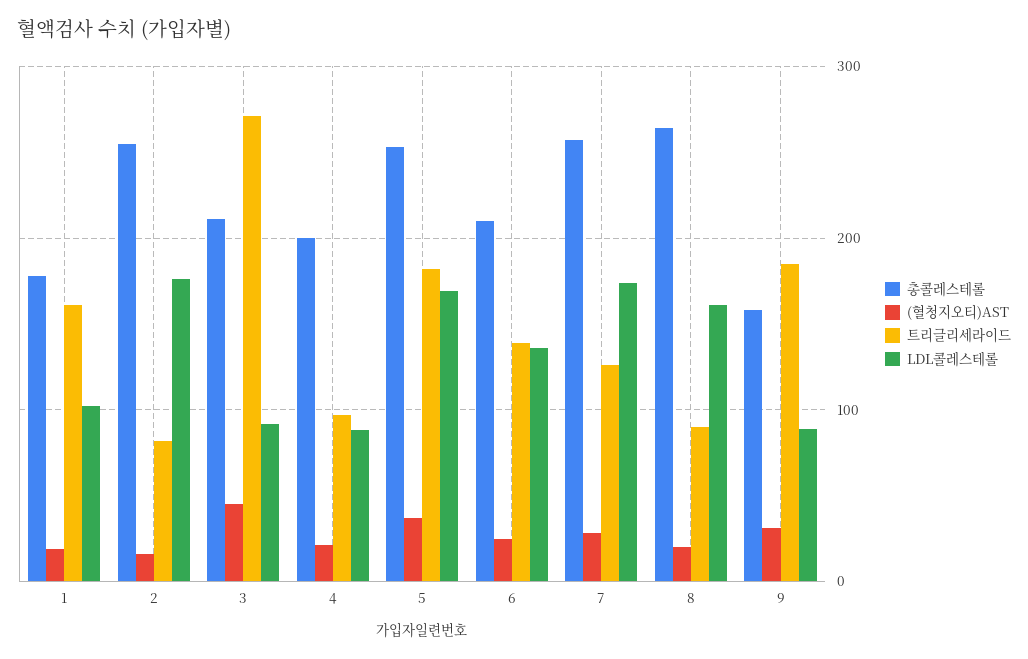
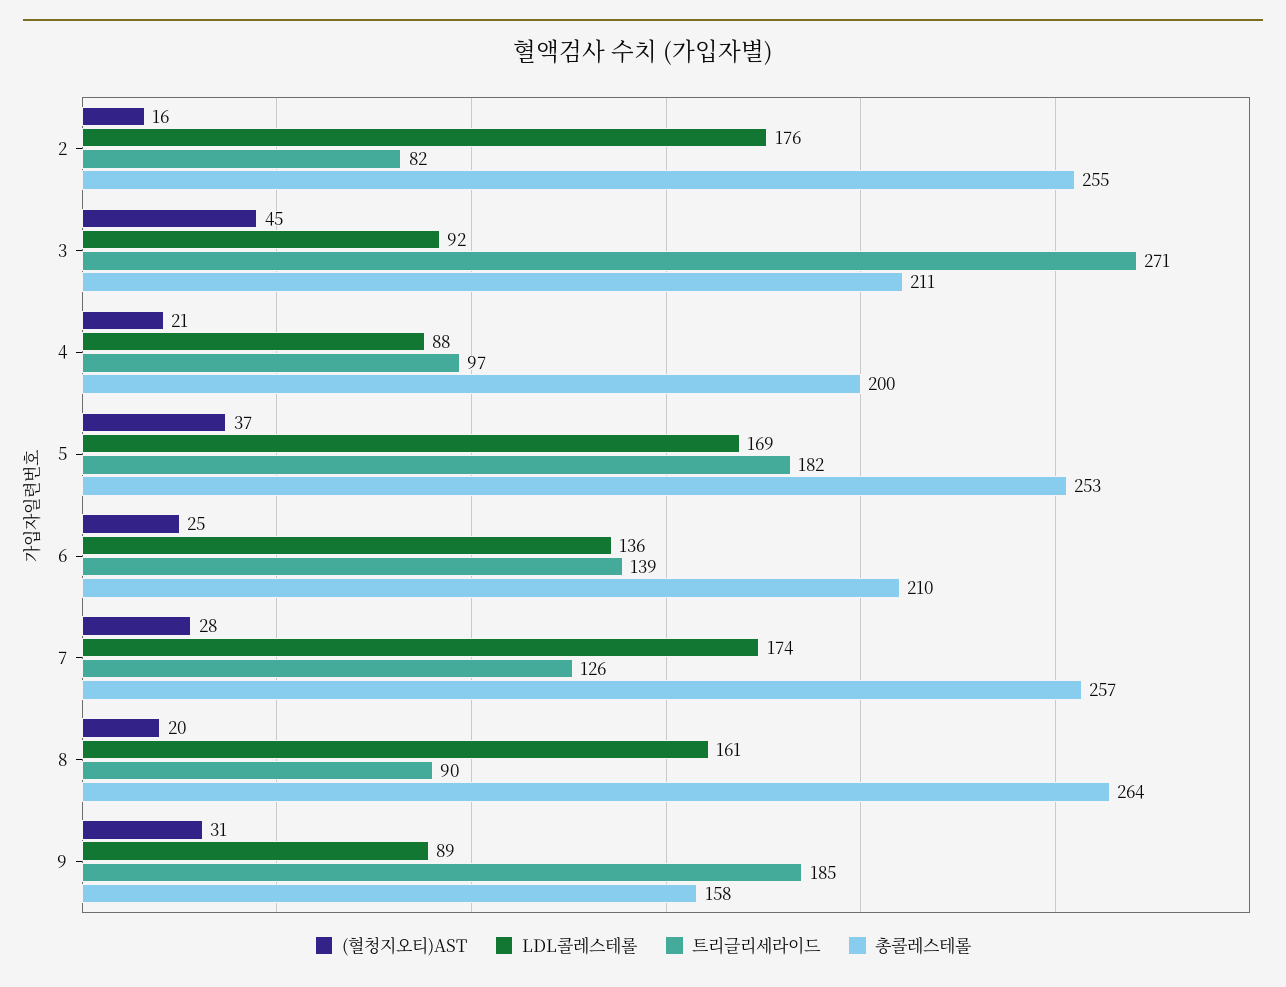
총콜레스테롤, 1: 180 -> none
(혈청지오티)AST, 1: 20 -> none
트리글리세라이드, 1: 160 -> none
LDL콜레스테롤, 1: 100 -> none

